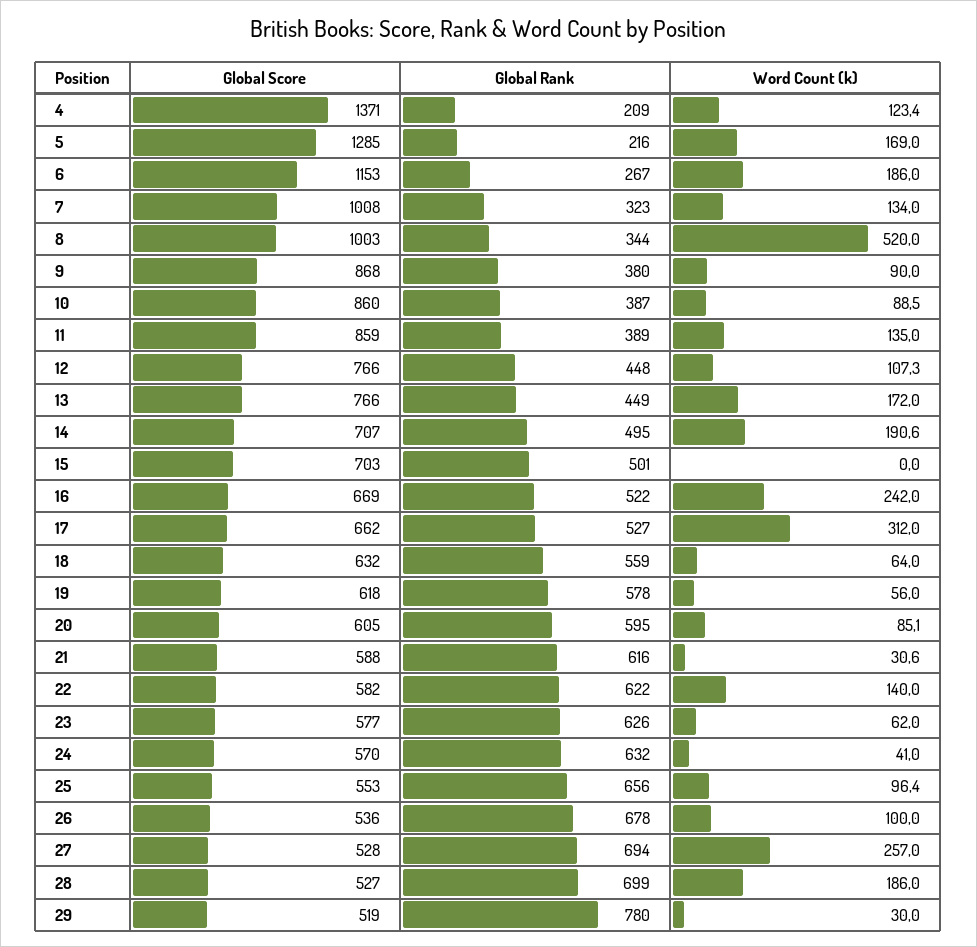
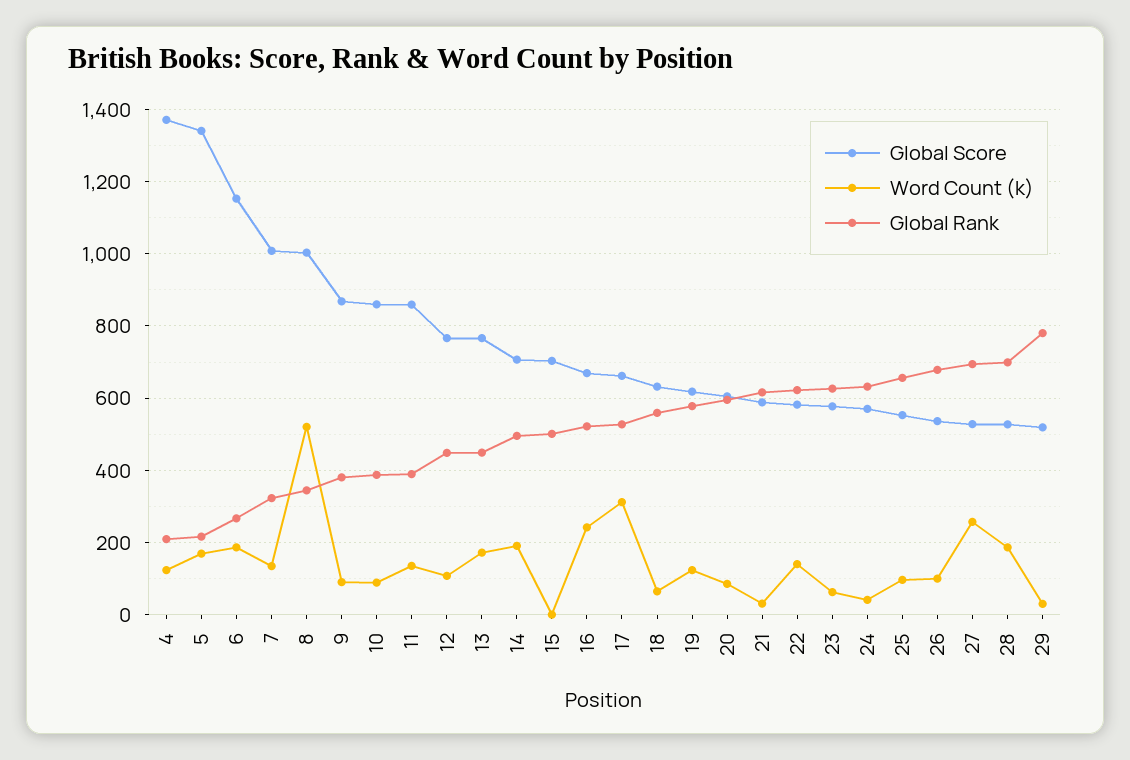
Global Score, 5: 1285 -> 1340
Word Count (k), 19: 56 -> 120

